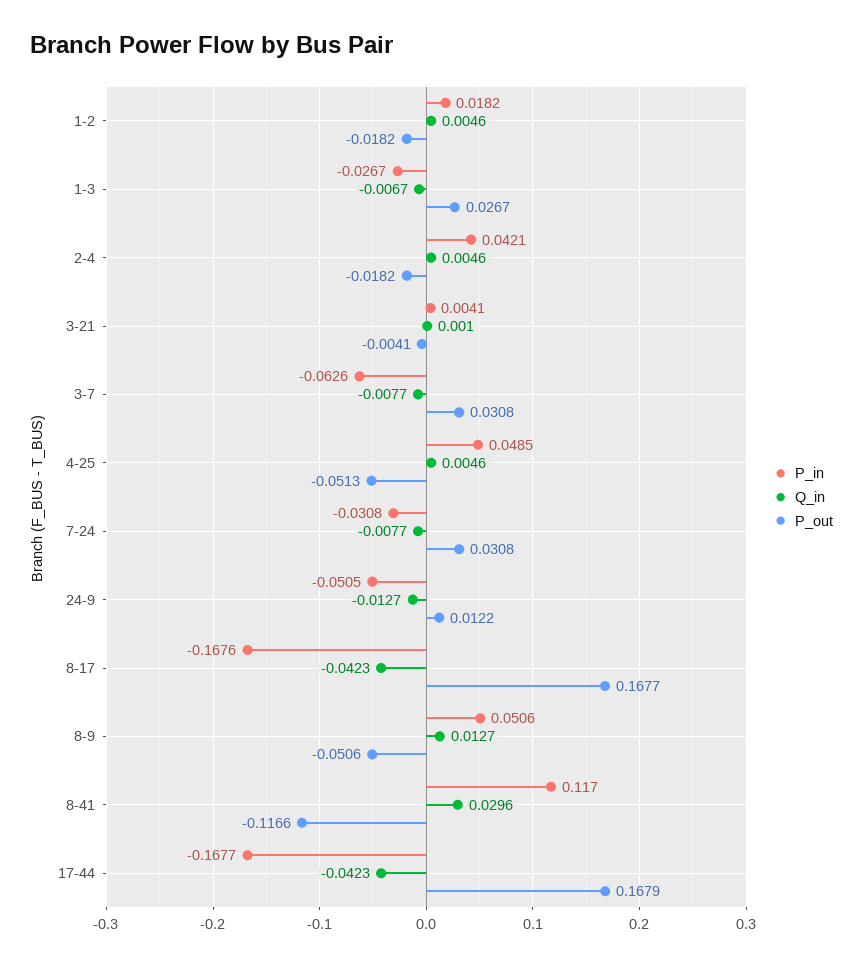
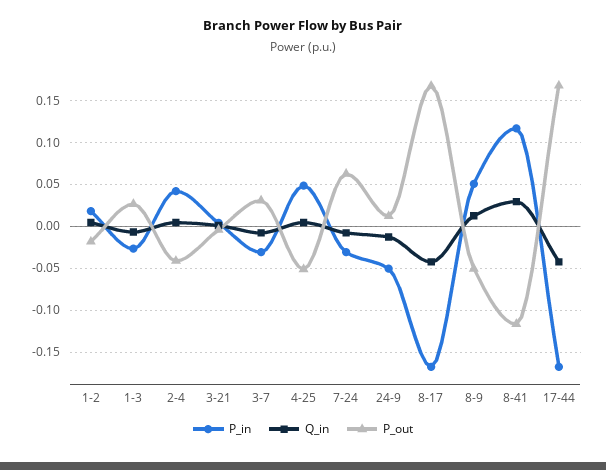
P_out, 2-4: -0.0182 -> -0.04
P_in, 3-7: -0.0626 -> -0.03
P_out, 7-24: 0.0308 -> 0.06

